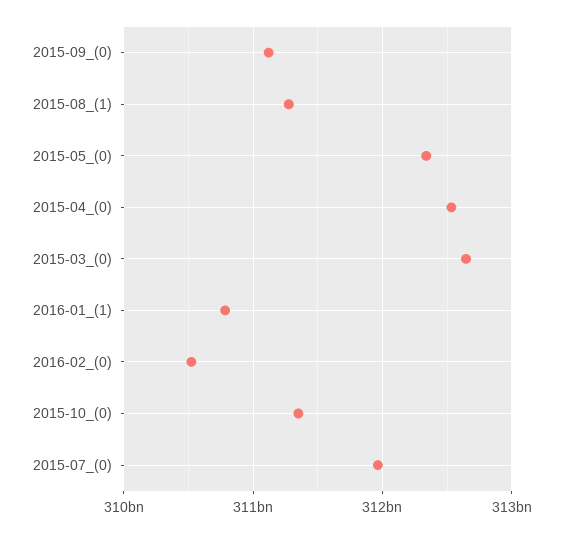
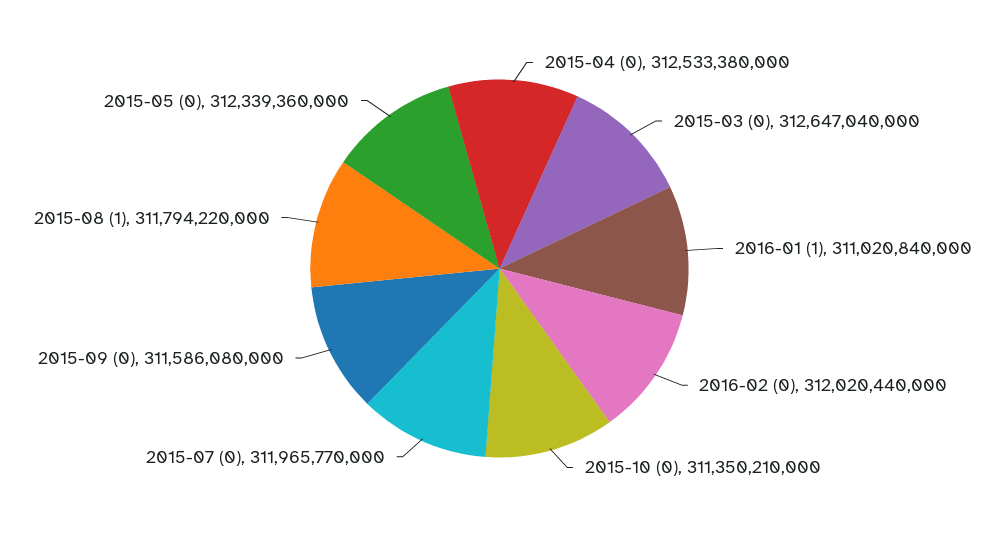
2015-09_(0): 311100000000 -> 311586080000
2015-08_(1): 311300000000 -> 311794220000
2016-01_(1): 310800000000 -> 311020840000
2016-02_(0): 310500000000 -> 312020440000

